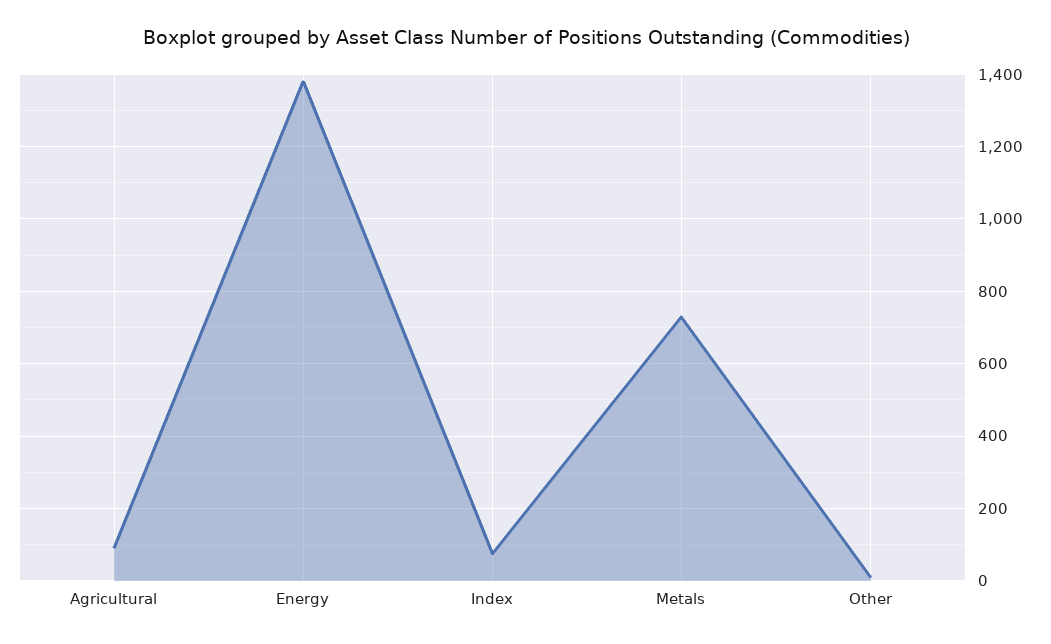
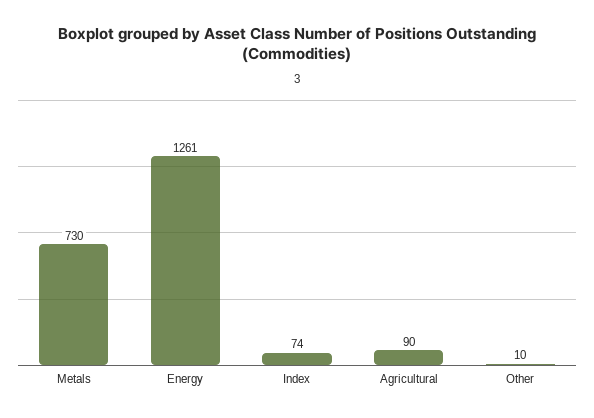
Energy: 1380 -> 1261

